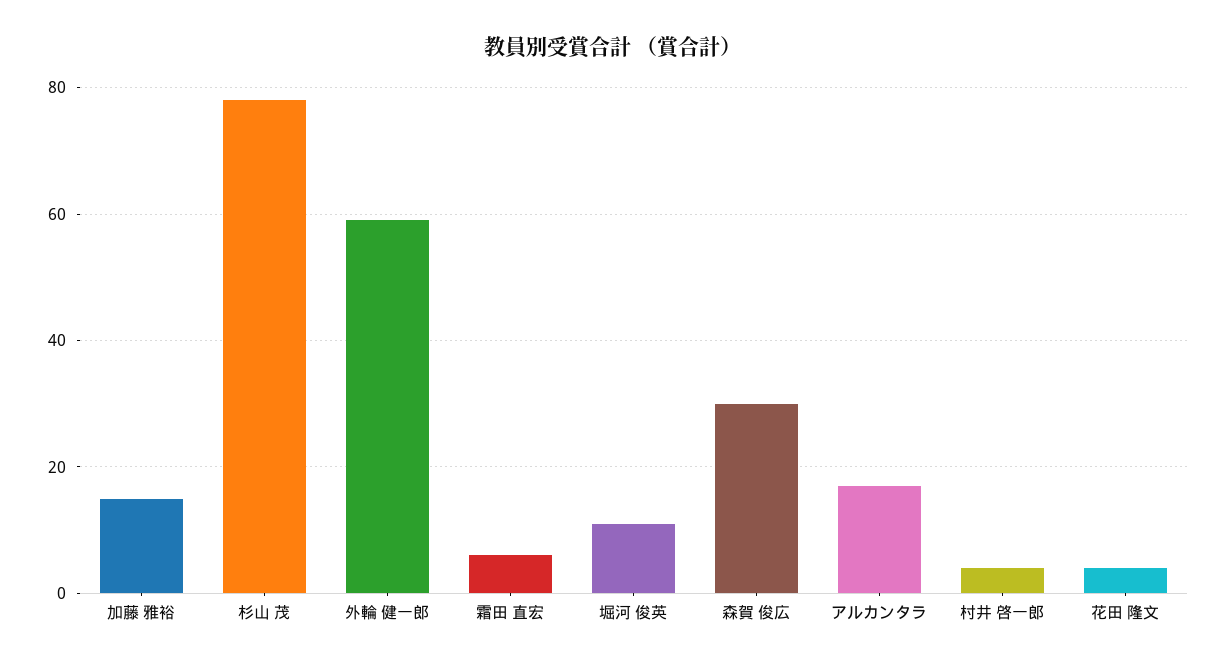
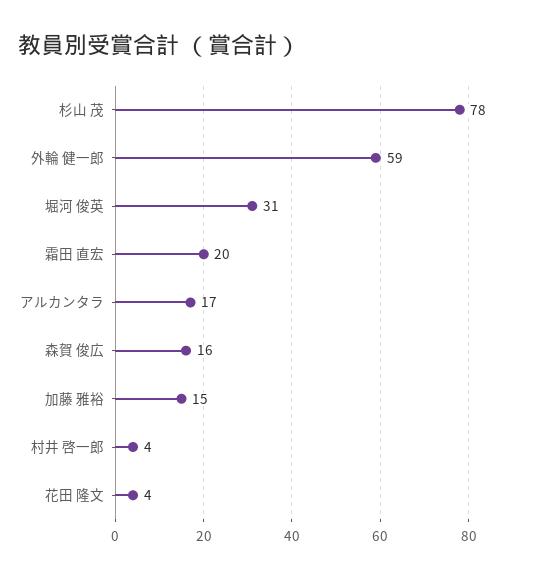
霜田 直宏: 5 -> 20
堀河 俊英: 10 -> 31
森賀 俊広: 30 -> 16

